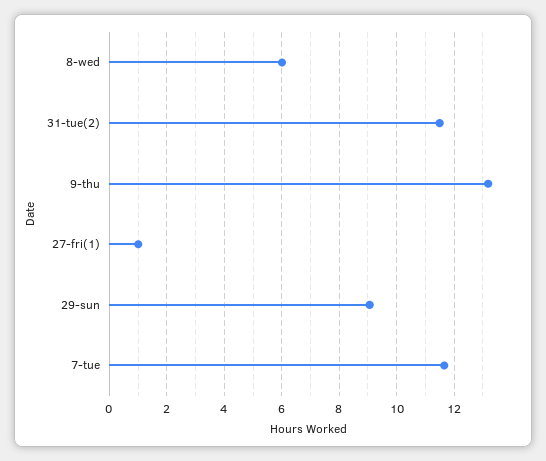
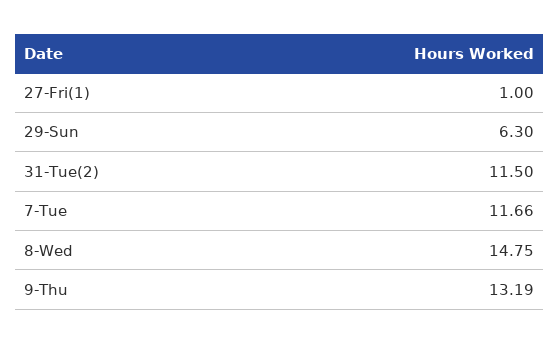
8-wed: 6 -> 14.75
29-sun: 9 -> 6.3

